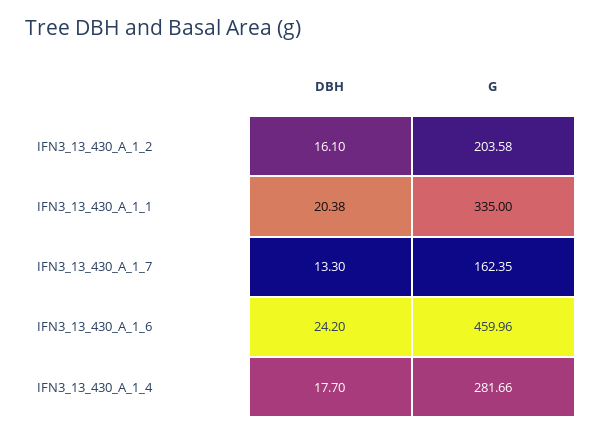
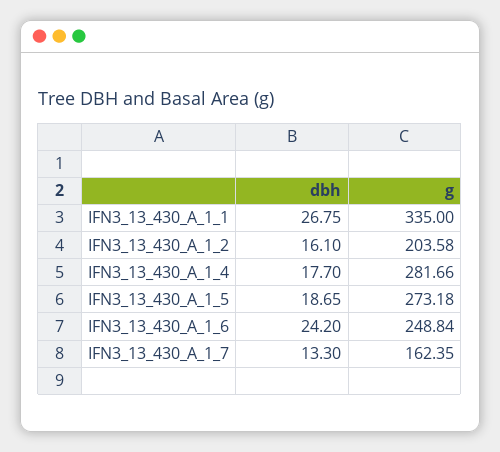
DBH, IFN3_13_430_A_1_1: 20.38 -> 26.75
G, IFN3_13_430_A_1_6: 459.96 -> 248.84
DBH, IFN3_13_430_A_1_5: none -> 18.65
G, IFN3_13_430_A_1_5: none -> 273.18

